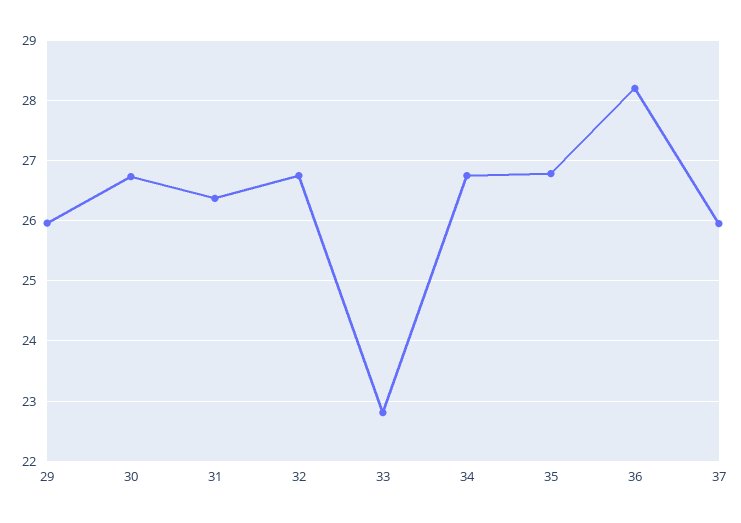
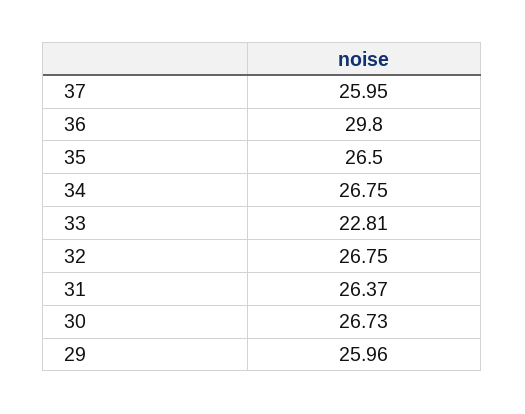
35: 26.8 -> 26.5
36: 28.2 -> 29.8

